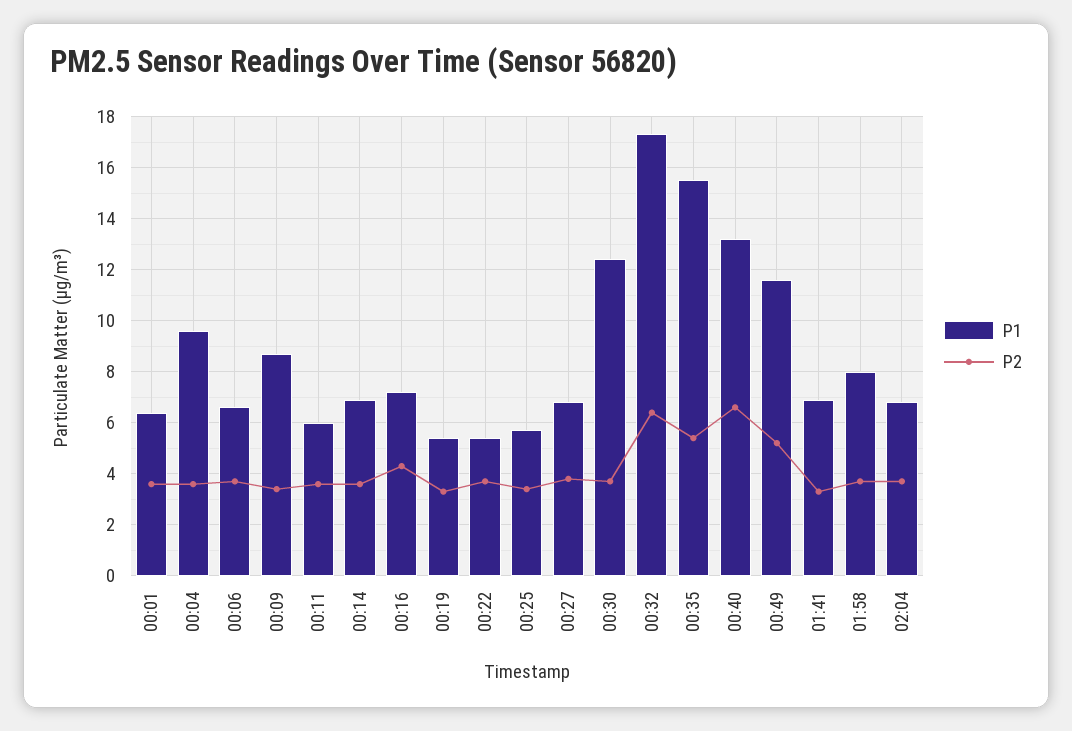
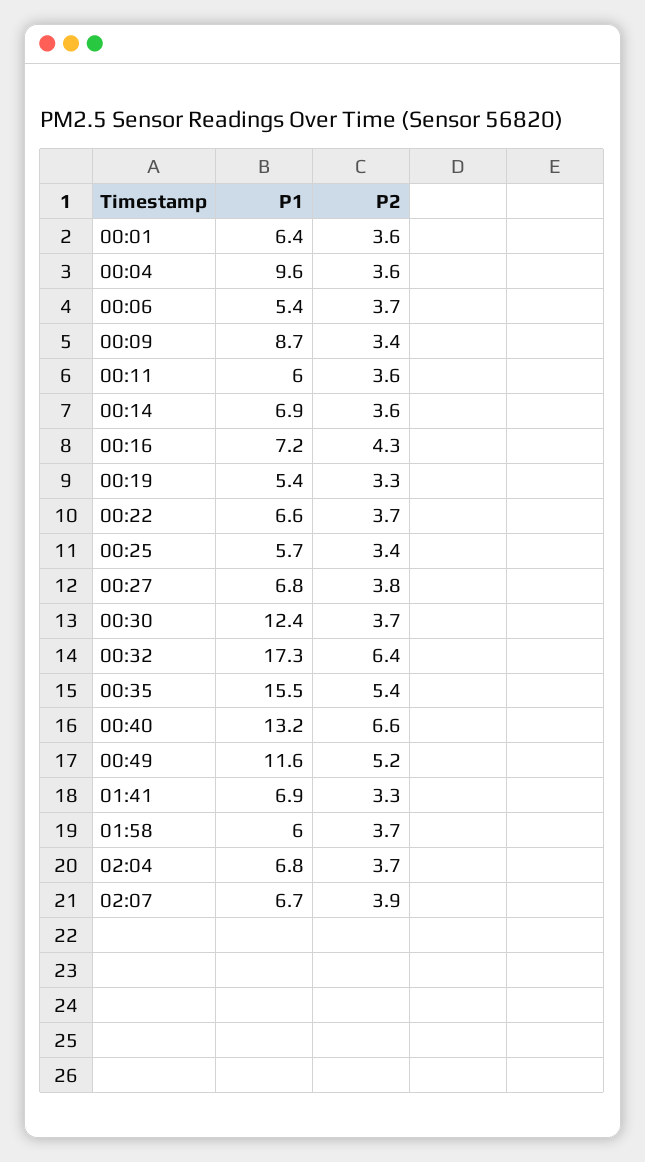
P1, 00:06: 6.5 -> 5.4
P1, 00:22: 5.5 -> 6.6
P1, 01:58: 8 -> 6
P1, 02:07: none -> 6.7
P2, 02:07: none -> 3.9

